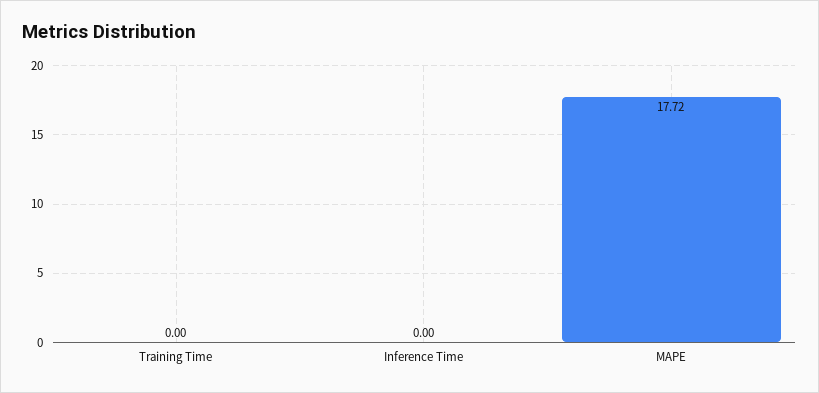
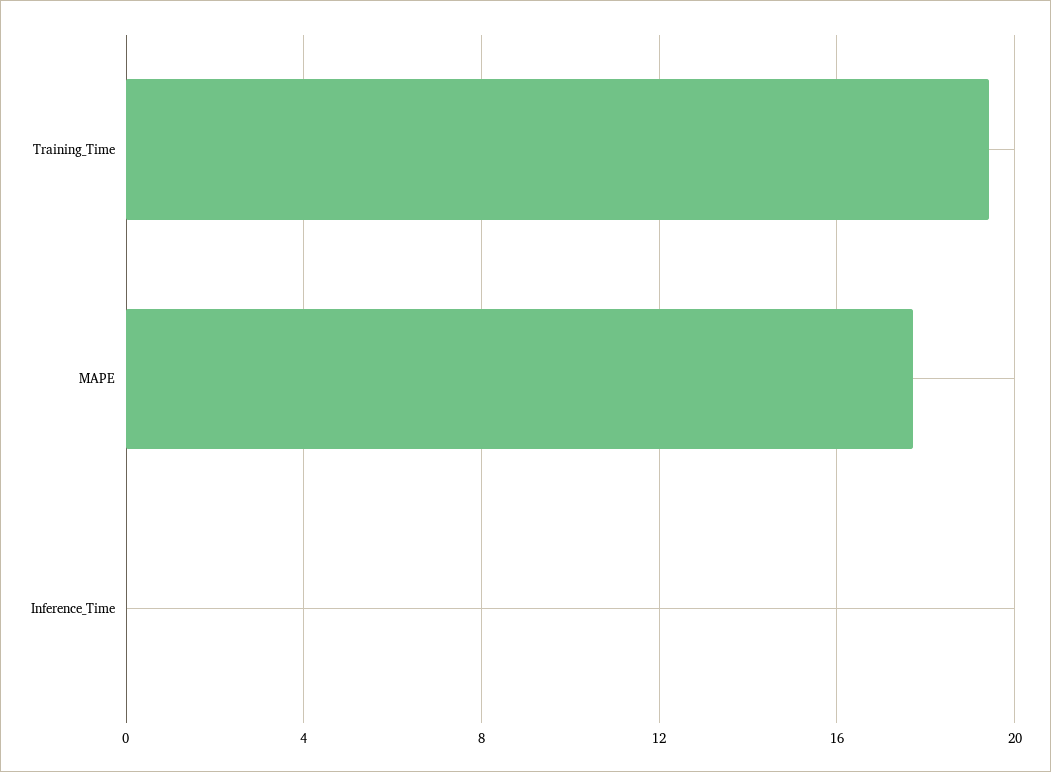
Training Time: 0 -> 19.5

